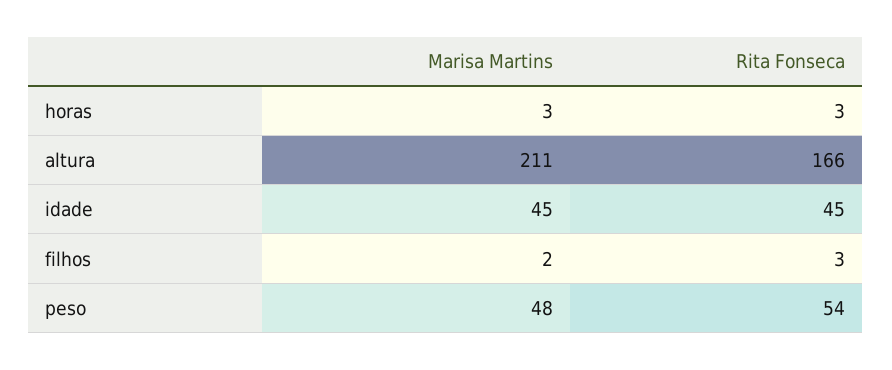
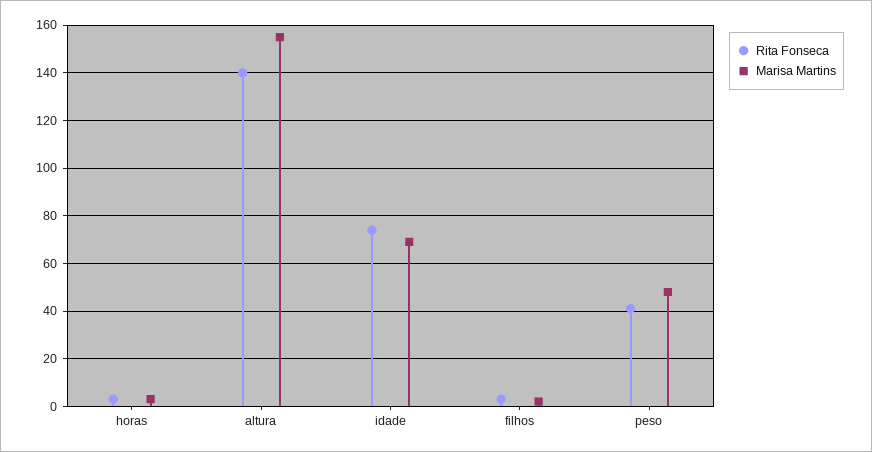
Marisa Martins, altura: 211 -> 155
Rita Fonseca, altura: 166 -> 140
Marisa Martins, idade: 45 -> 70
Rita Fonseca, idade: 45 -> 75
Rita Fonseca, peso: 54 -> 40

